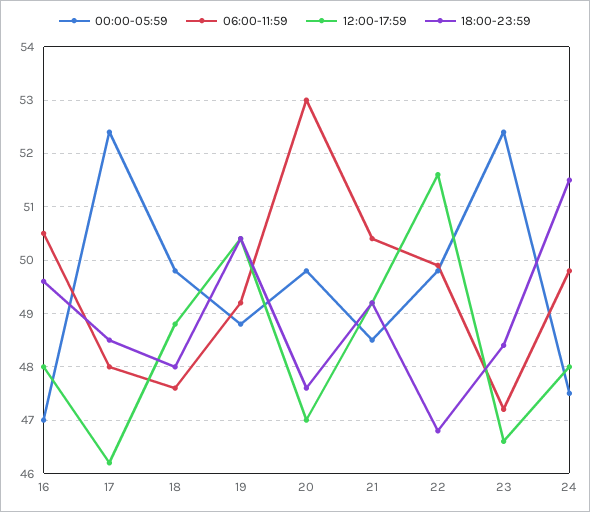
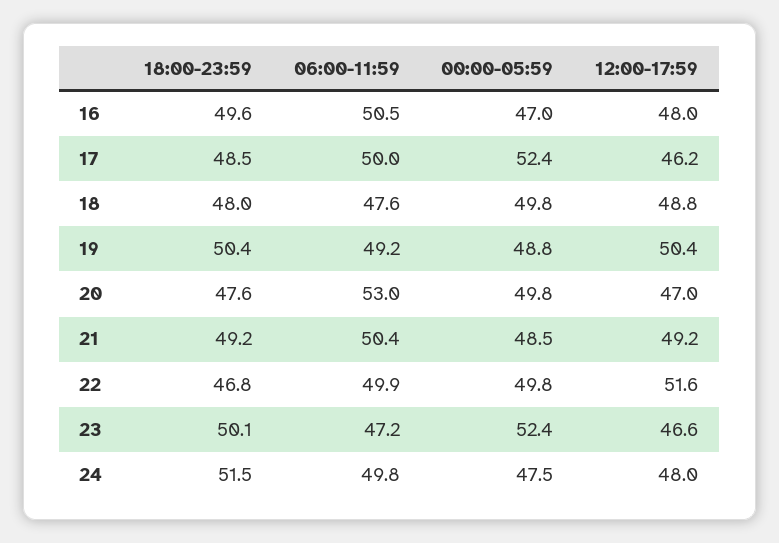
06:00-11:59, 17: 48 -> 50
18:00-23:59, 23: 48.5 -> 50.1

